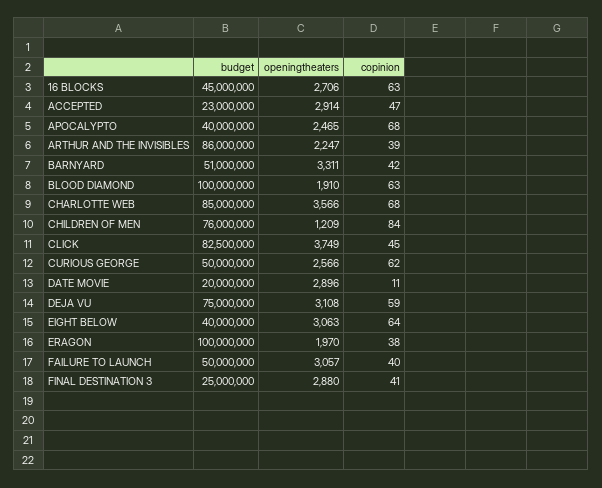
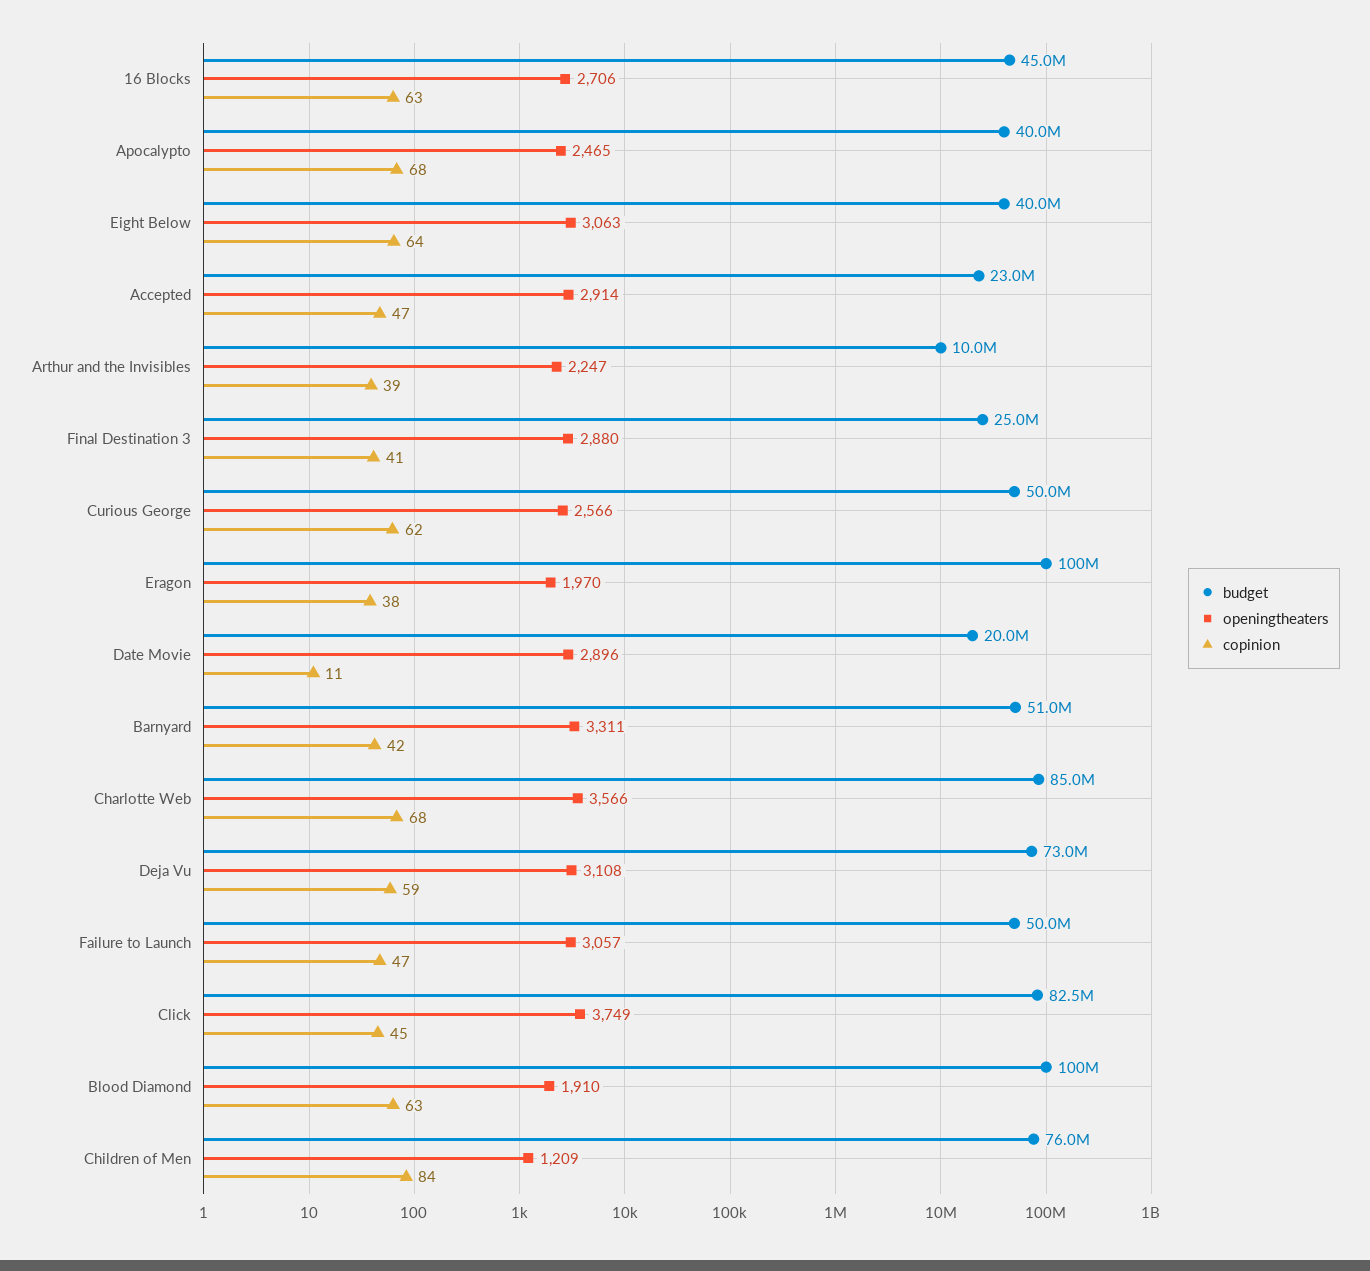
budget, ARTHUR AND THE INVISIBLES: 86000000 -> 10000000
budget, DEJA VU: 75000000 -> 73000000
copinion, FAILURE TO LAUNCH: 40 -> 47

